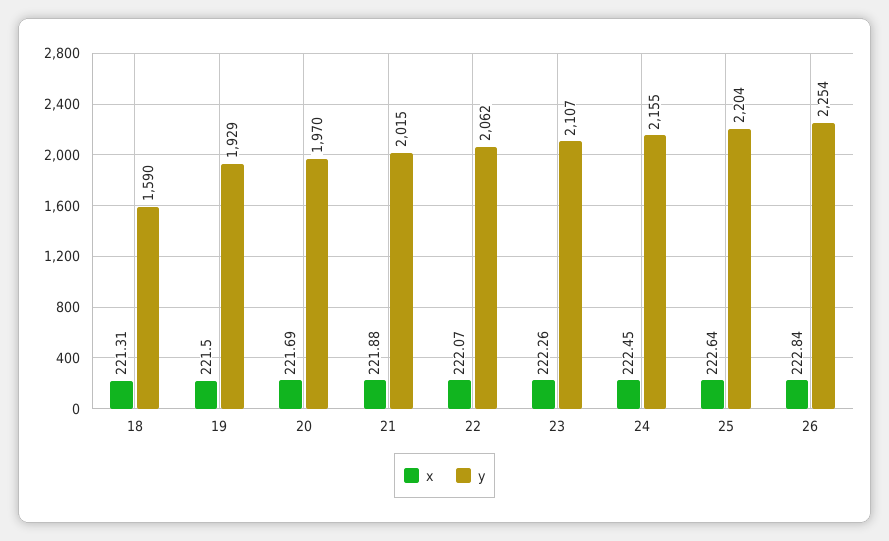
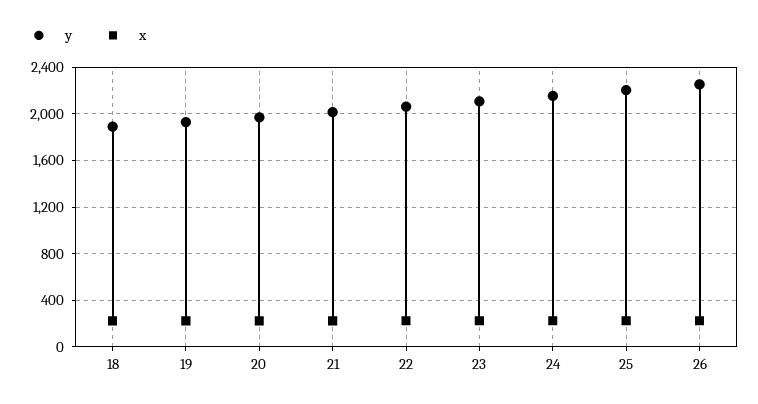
y, 18: 1590 -> 1900

